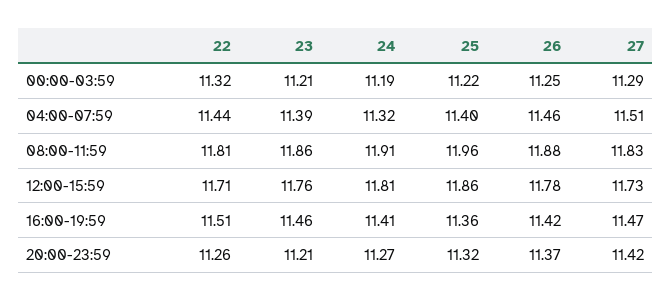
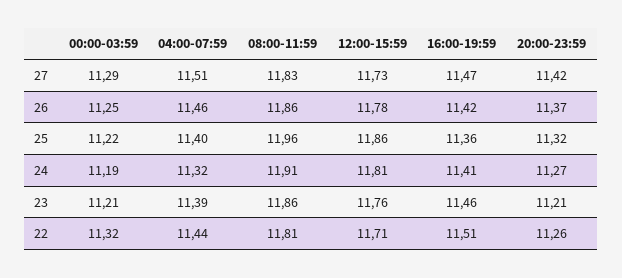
26, 08:00-11:59: 11.88 -> 11.86

